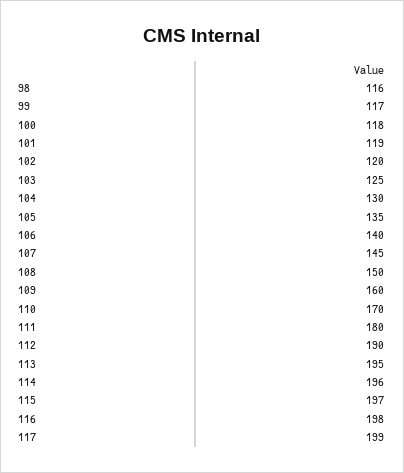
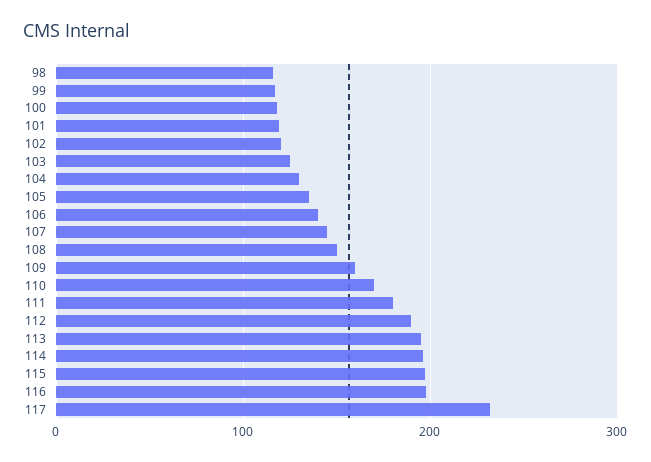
117: 199 -> 230

